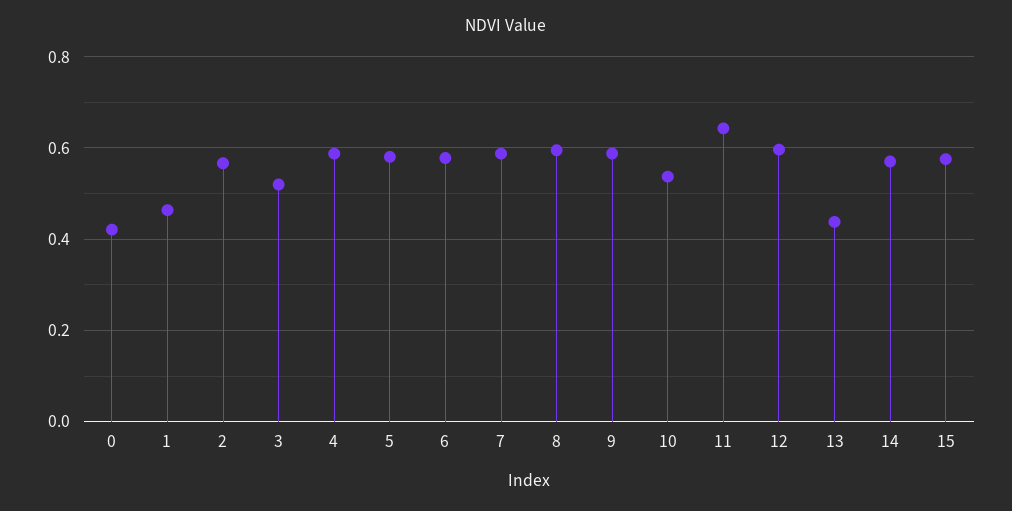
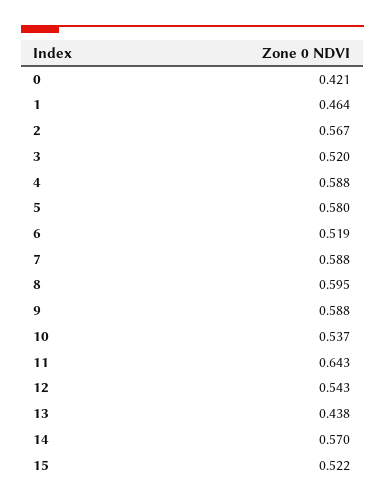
6: 0.58 -> 0.519
12: 0.6 -> 0.543
15: 0.58 -> 0.522

